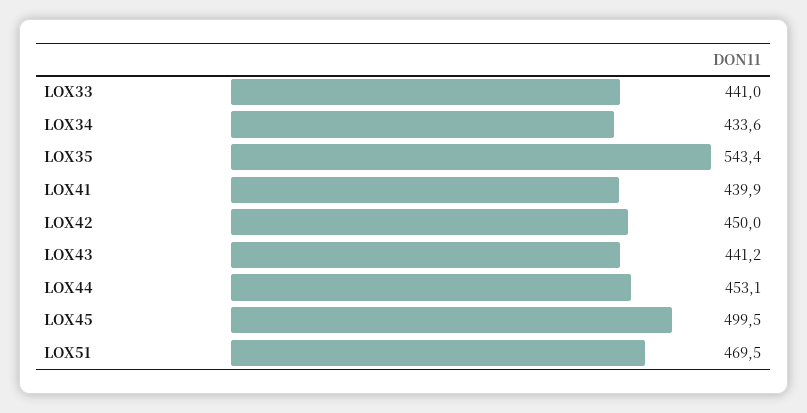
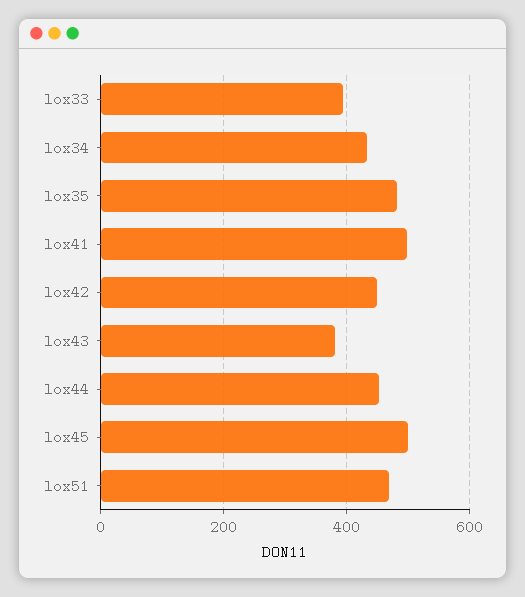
LOX33: 441 -> 400
LOX35: 543.4 -> 480
LOX41: 439.9 -> 500
LOX43: 441.2 -> 380

